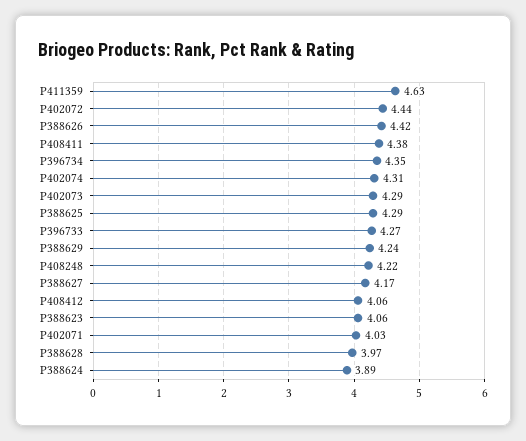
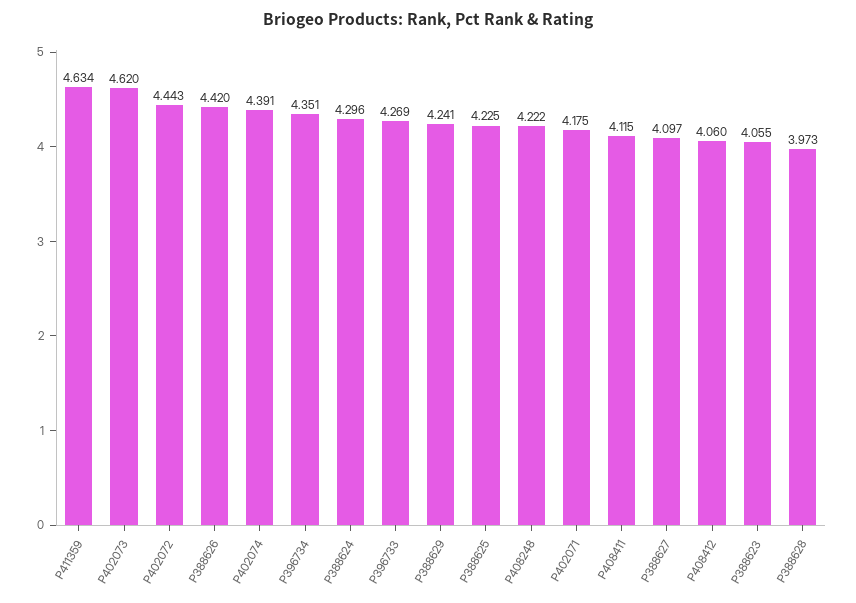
P408411: 4.38 -> 4.115
P402074: 4.31 -> 4.391
P402073: 4.29 -> 4.62
P388625: 4.29 -> 4.225
P388627: 4.17 -> 4.097
P402071: 4.03 -> 4.175
P388624: 3.89 -> 4.296

